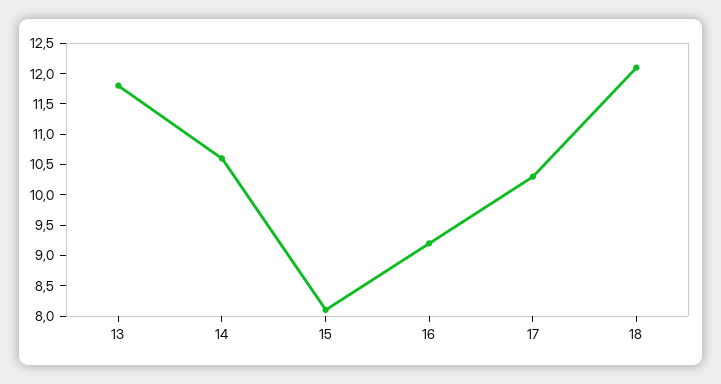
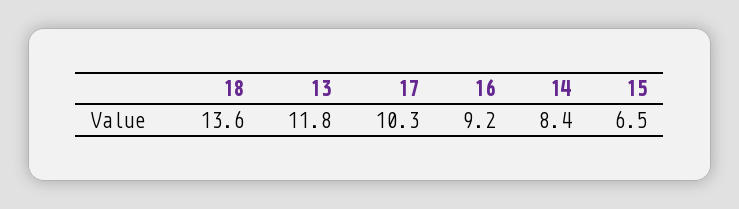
14: 10.5 -> 8.4
15: 8 -> 6.5
18: 12 -> 13.6

